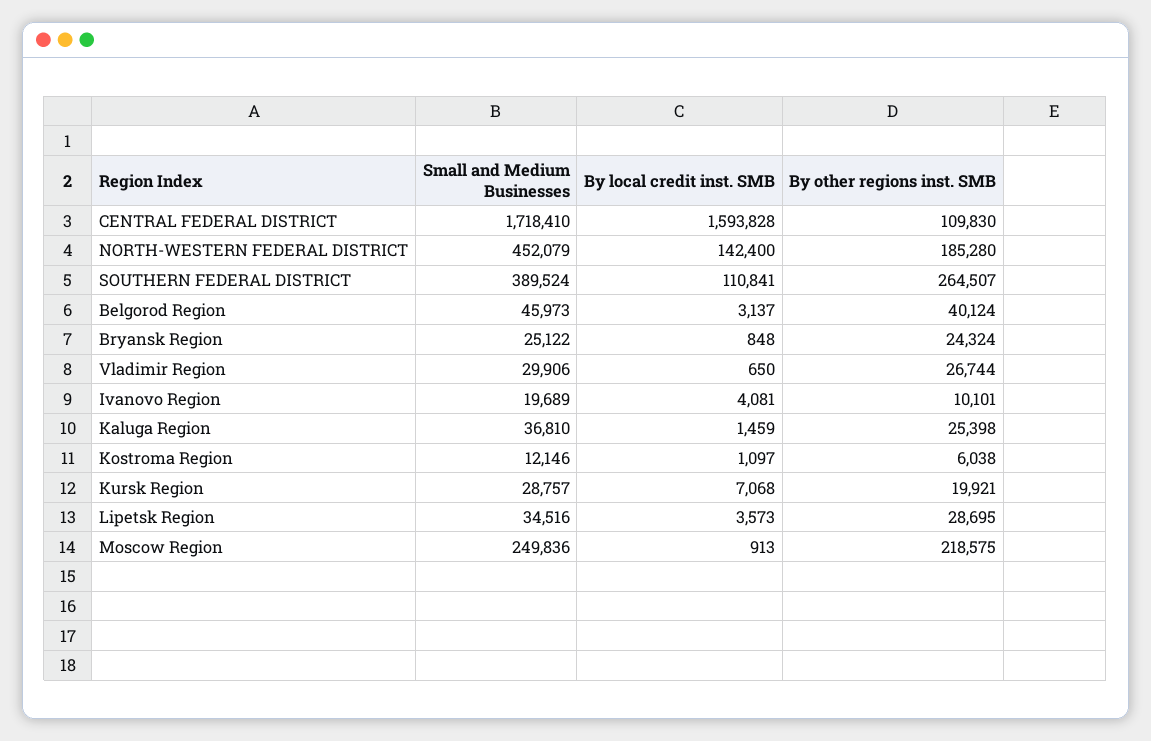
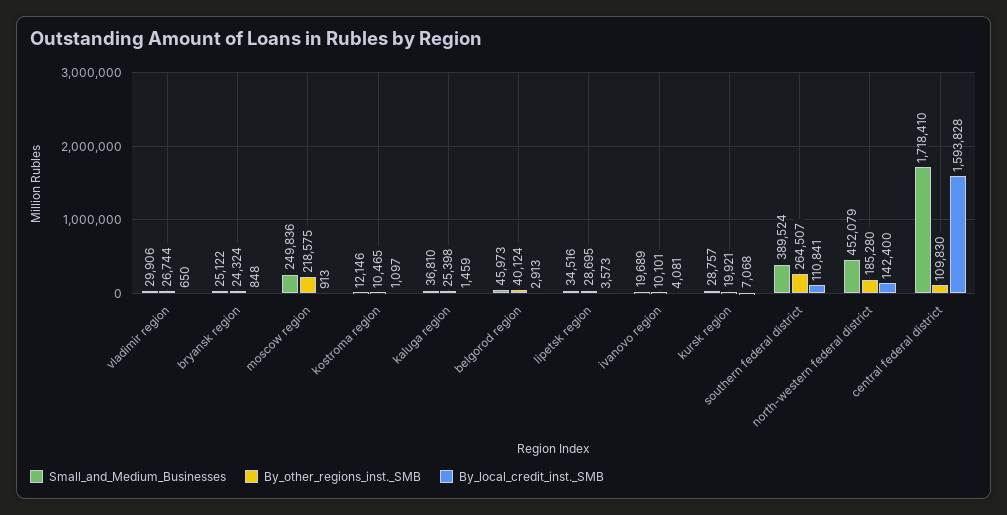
By local credit inst. SMB, Belgorod Region: 3137 -> 2913
By other regions inst. SMB, Kostroma Region: 6038 -> 10465

